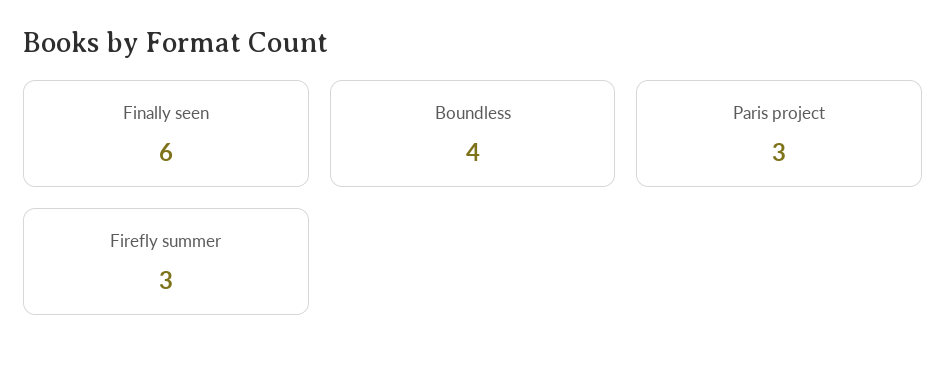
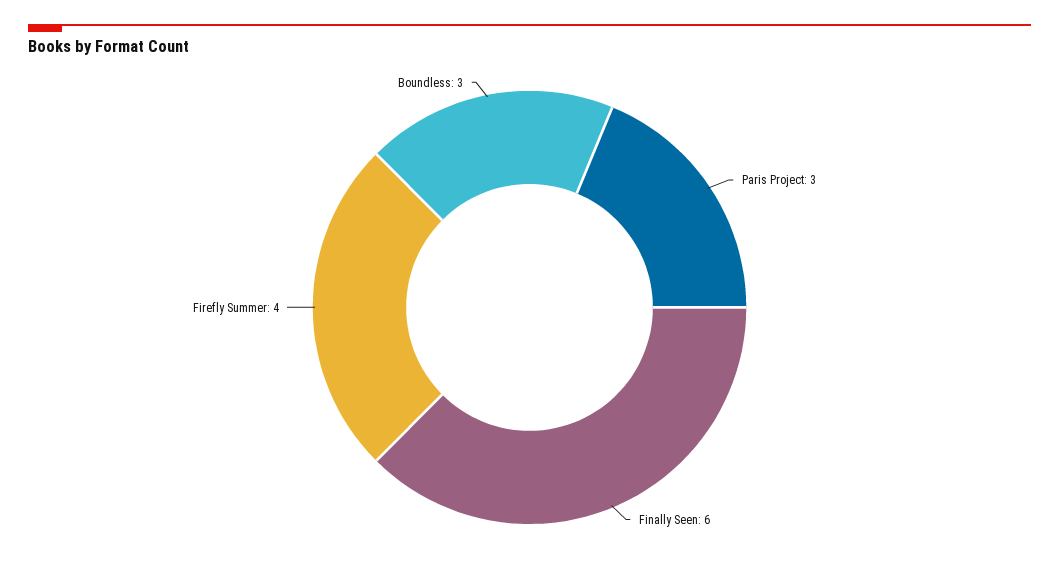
Boundless: 4 -> 3
Firefly summer: 3 -> 4

